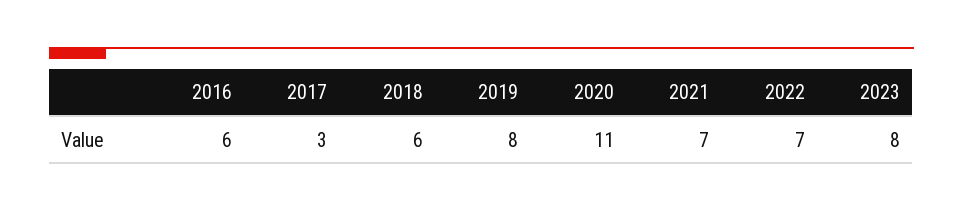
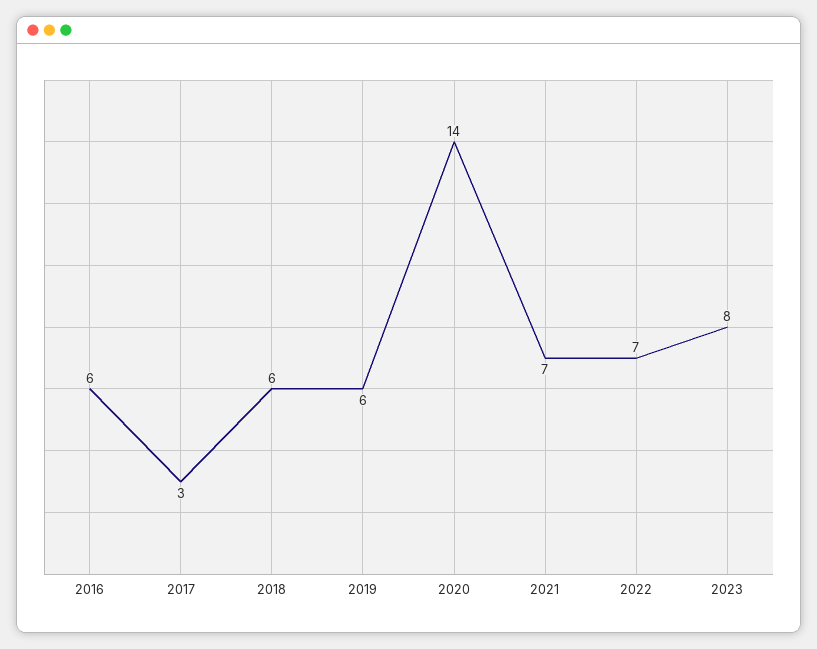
2019: 8 -> 6
2020: 11 -> 14

